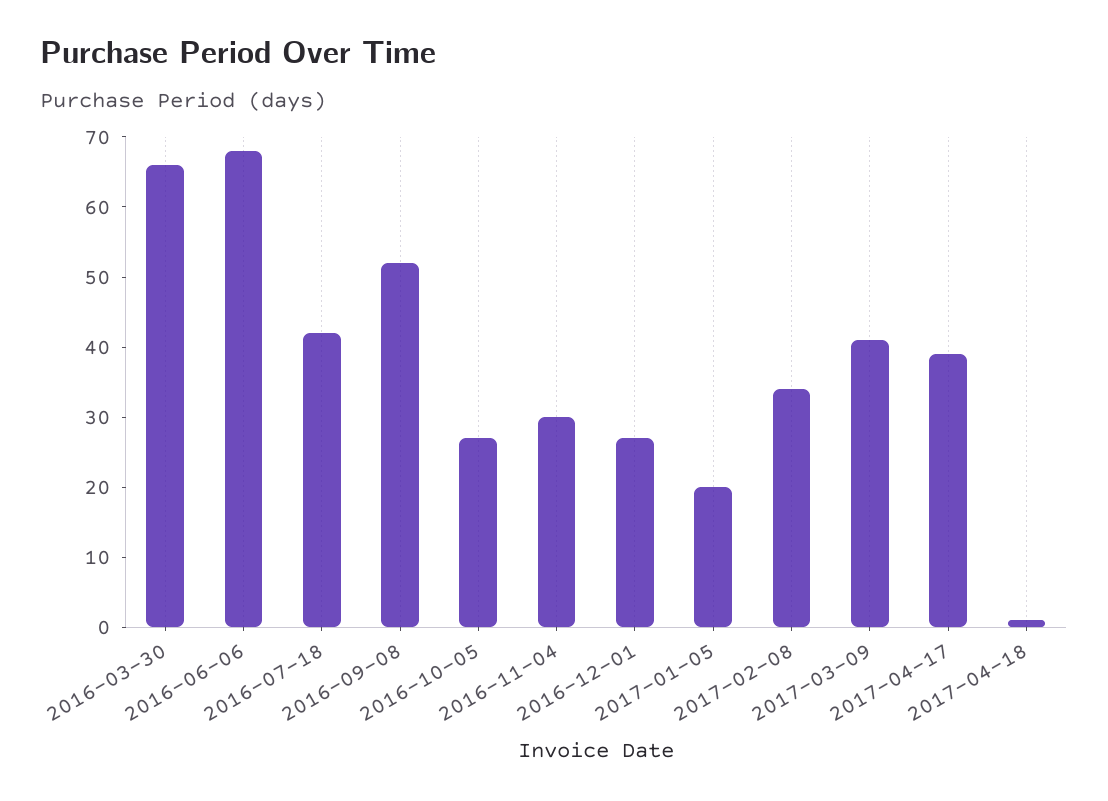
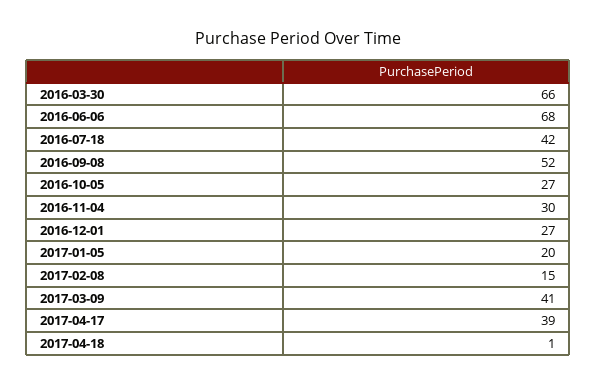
2017-02-08: 35 -> 15

